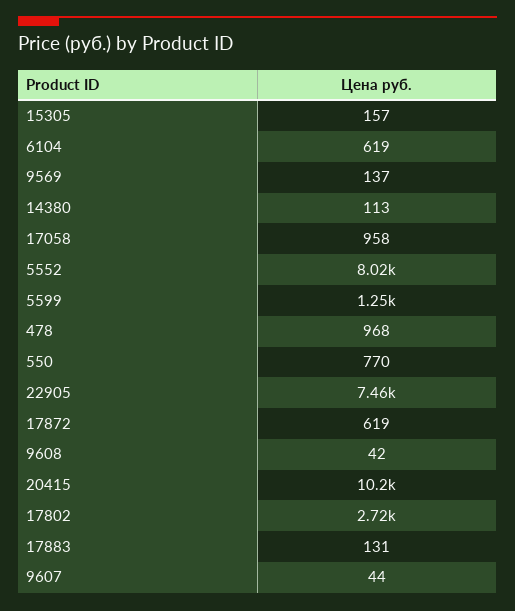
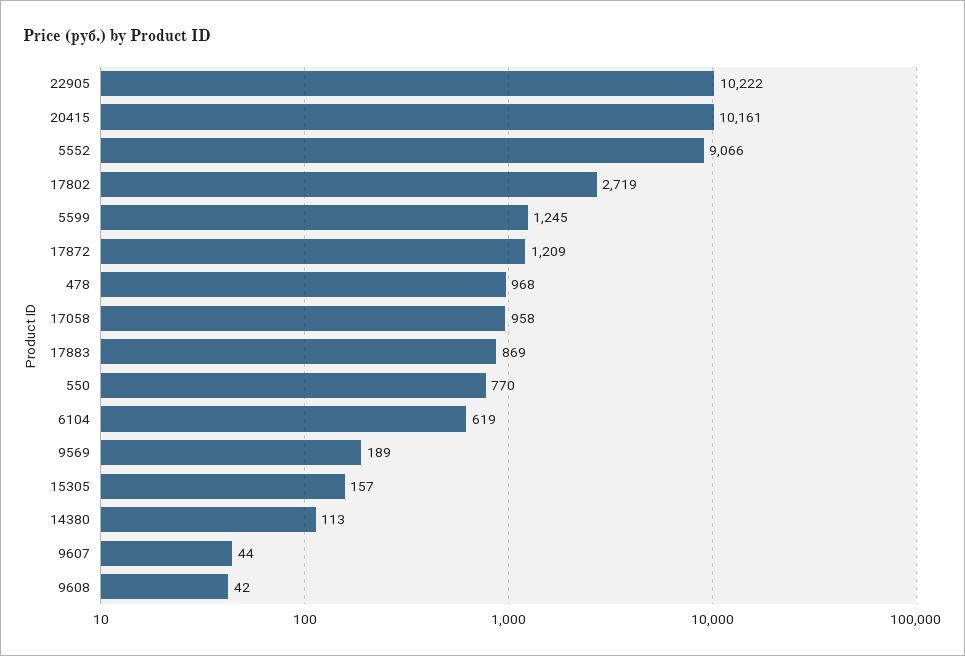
9569: 137 -> 189
5552: 8020 -> 9066
22905: 7460 -> 10222
17872: 619 -> 1209
17883: 131 -> 869

